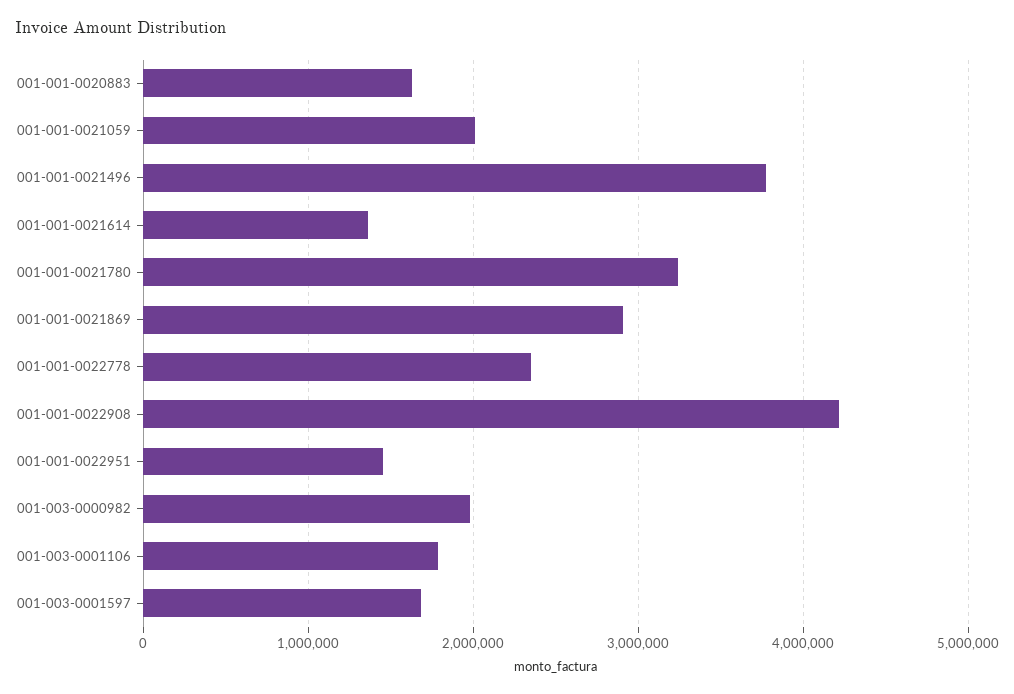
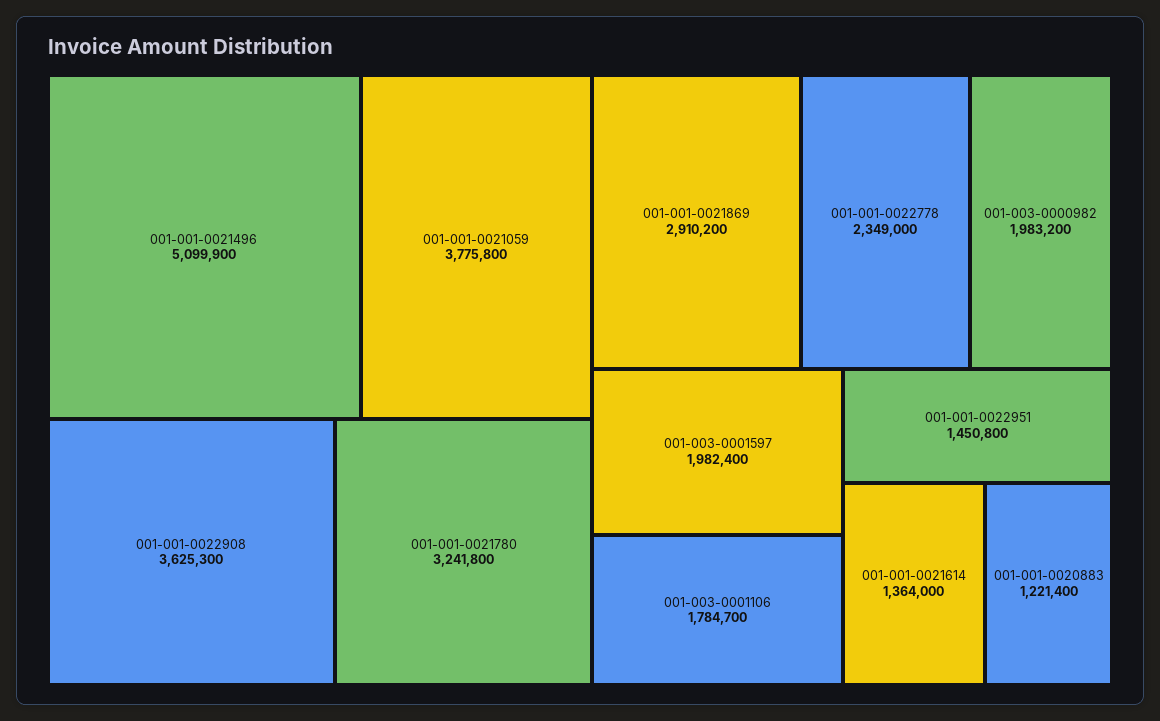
001-001-0020883: 1600000 -> 1221400
001-001-0021059: 2000000 -> 3775800
001-001-0021496: 3800000 -> 5099900
001-001-0022908: 4200000 -> 3625300
001-003-0001597: 1700000 -> 1982400

